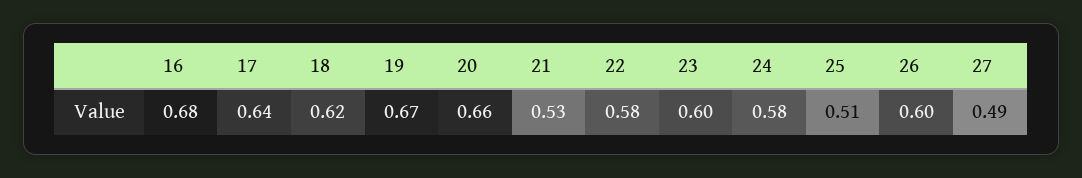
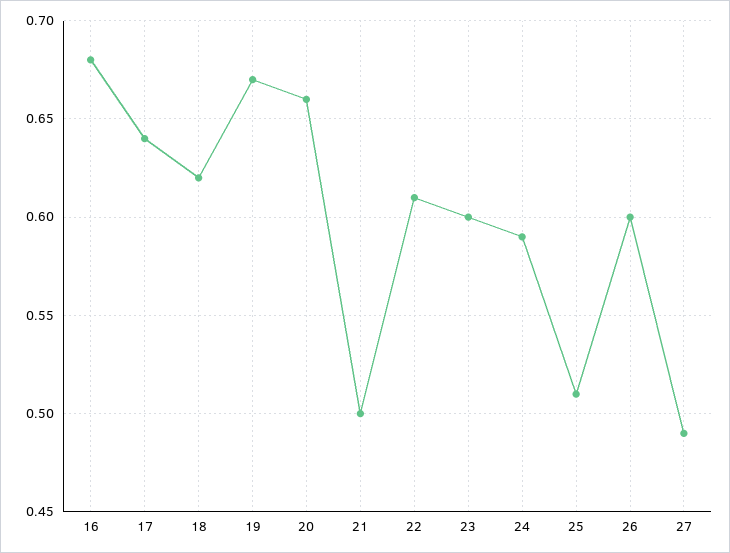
21: 0.53 -> 0.5
22: 0.58 -> 0.61
24: 0.58 -> 0.59

